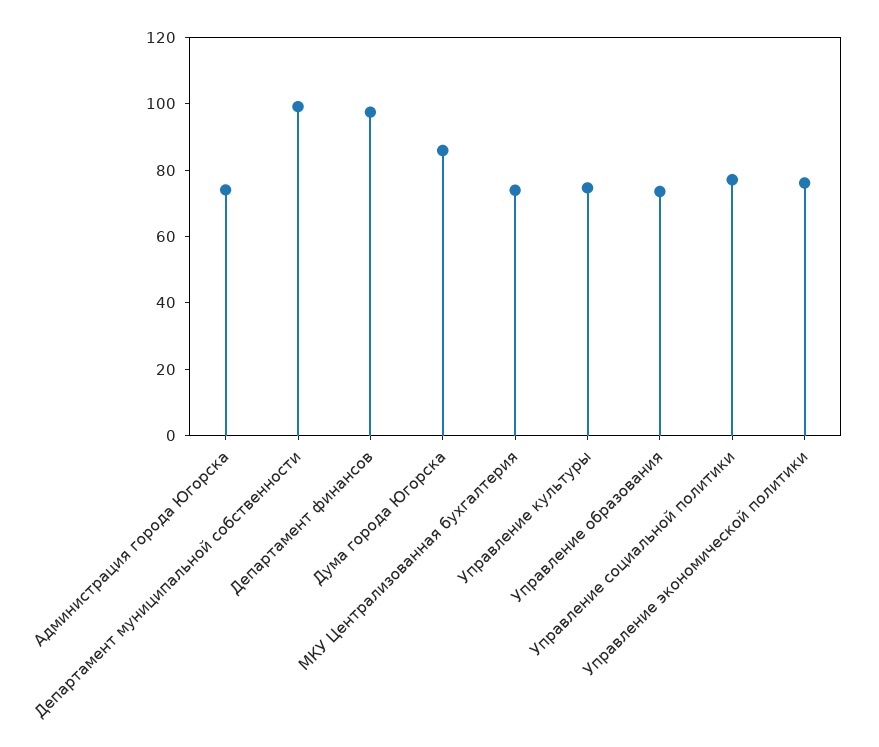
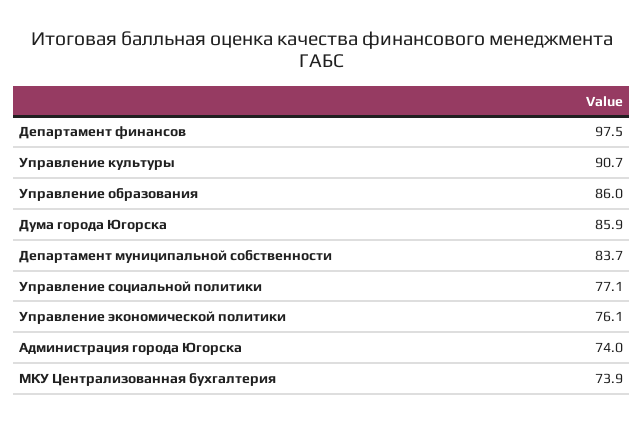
Департамент муниципальной собственности: 100 -> 83.7
Управление культуры: 75 -> 90.7
Управление образования: 75 -> 86

